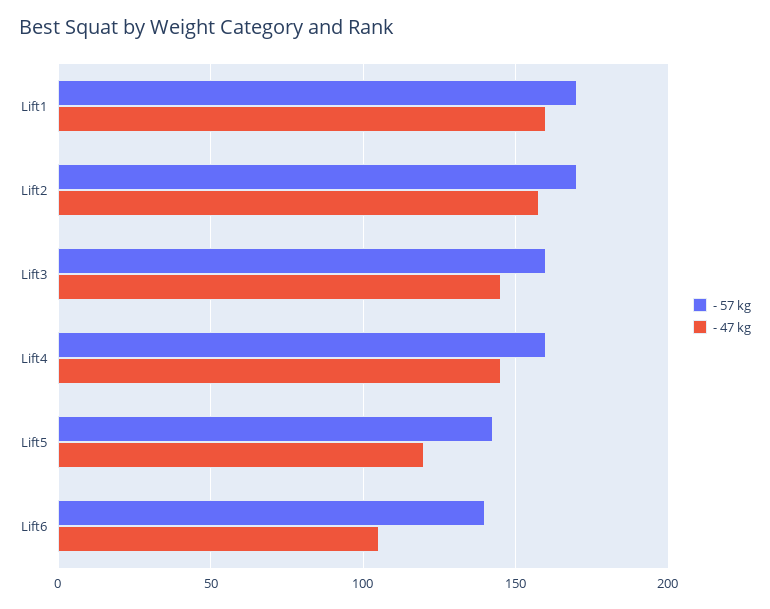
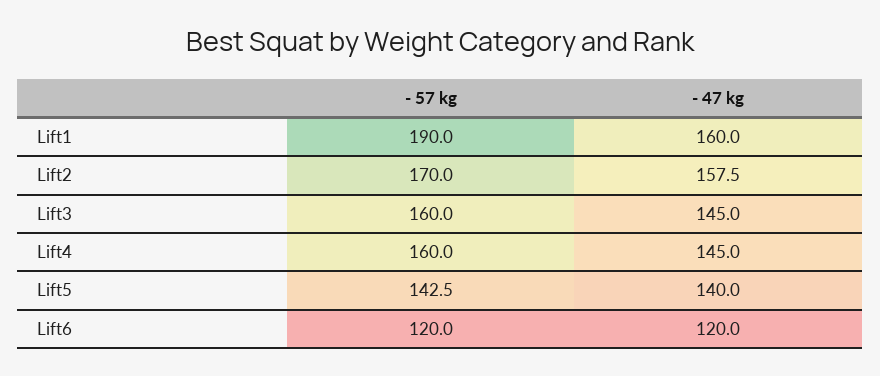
- 57 kg, Lift1: 170 -> 190
- 47 kg, Lift5: 120 -> 140
- 57 kg, Lift6: 140 -> 120
- 47 kg, Lift6: 105 -> 120

